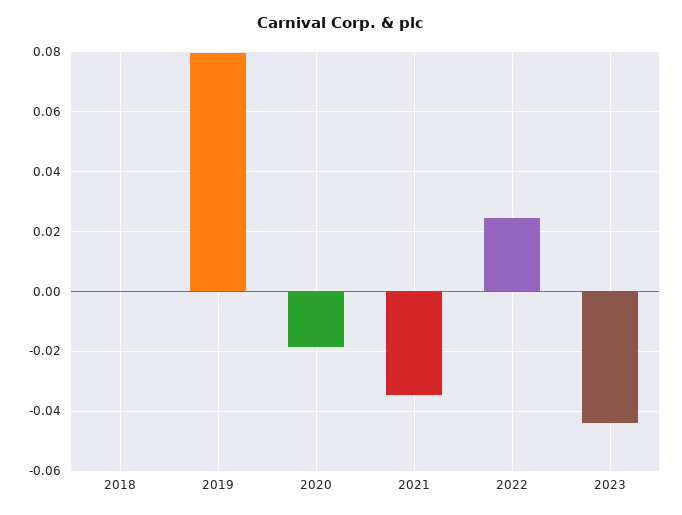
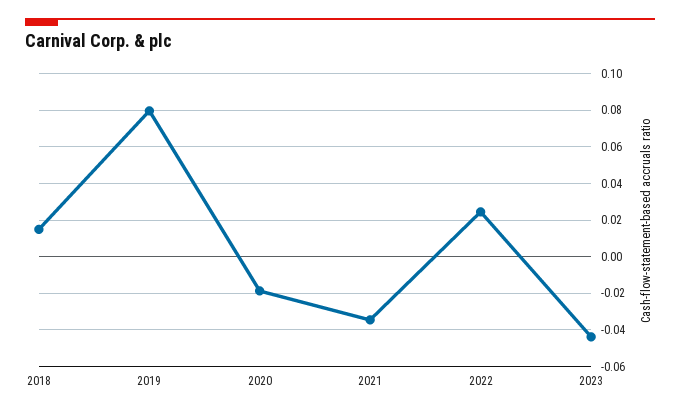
2018: 0 -> 0.015

